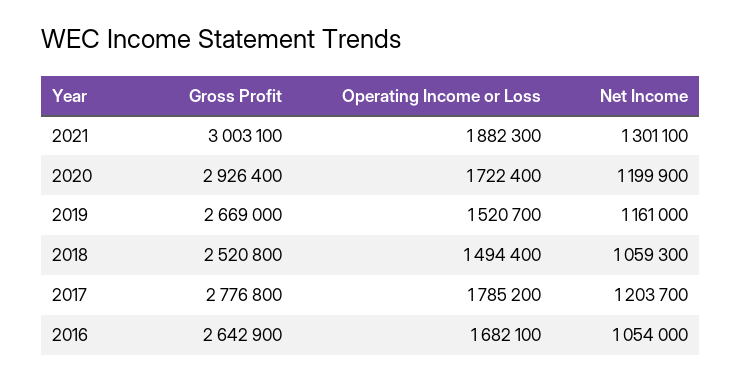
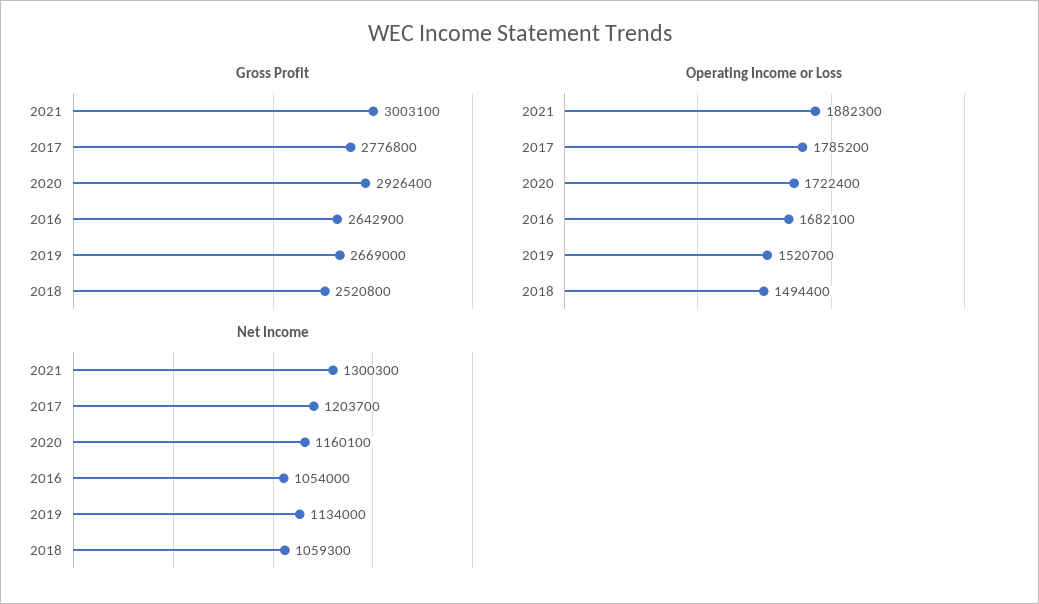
Net Income, 2021: 1301100 -> 1300300
Net Income, 2020: 1199900 -> 1160100
Net Income, 2019: 1161000 -> 1134000

